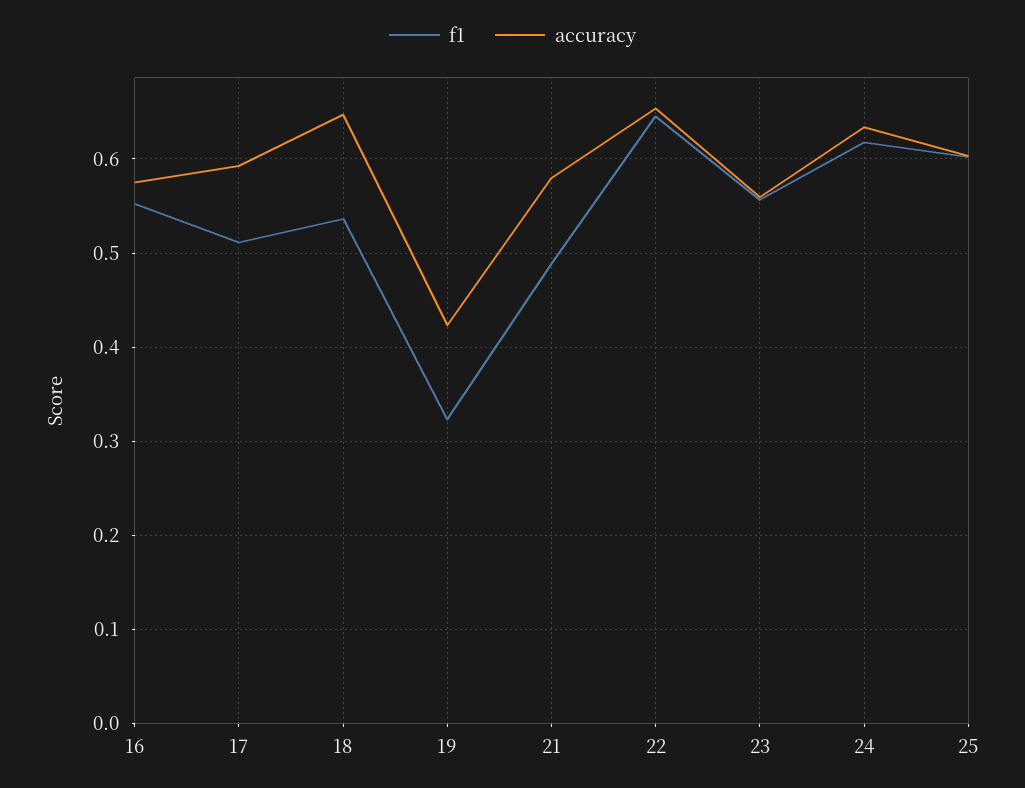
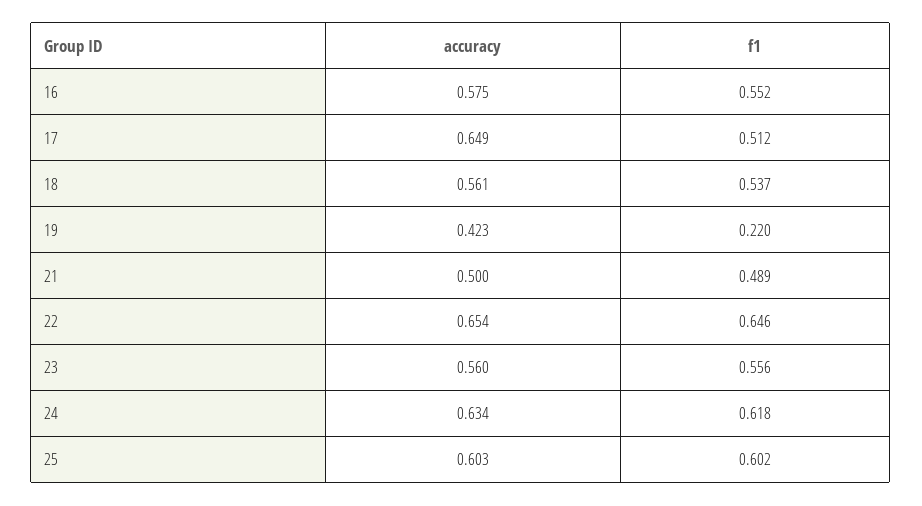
accuracy, 17: 0.59 -> 0.649
accuracy, 18: 0.65 -> 0.561
f1, 19: 0.32 -> 0.22
accuracy, 21: 0.58 -> 0.5

